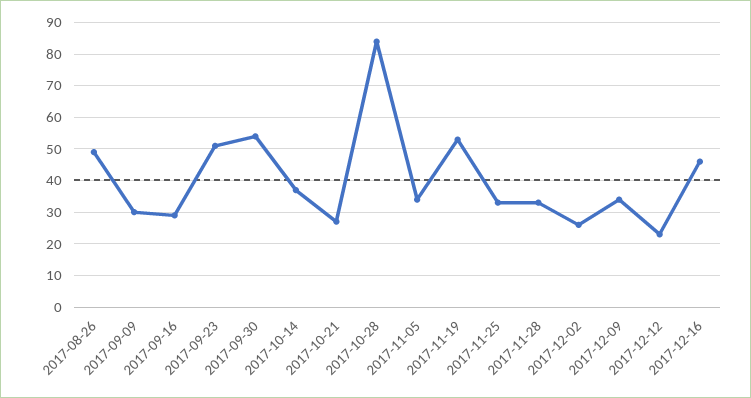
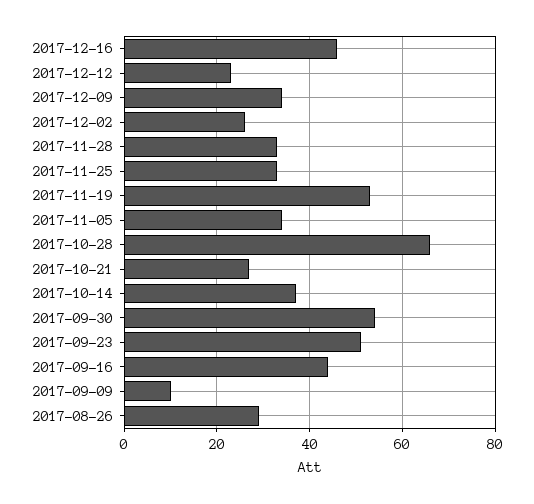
2017-08-26: 50 -> 30
2017-09-09: 30 -> 10
2017-09-16: 30 -> 45
2017-10-28: 85 -> 65

